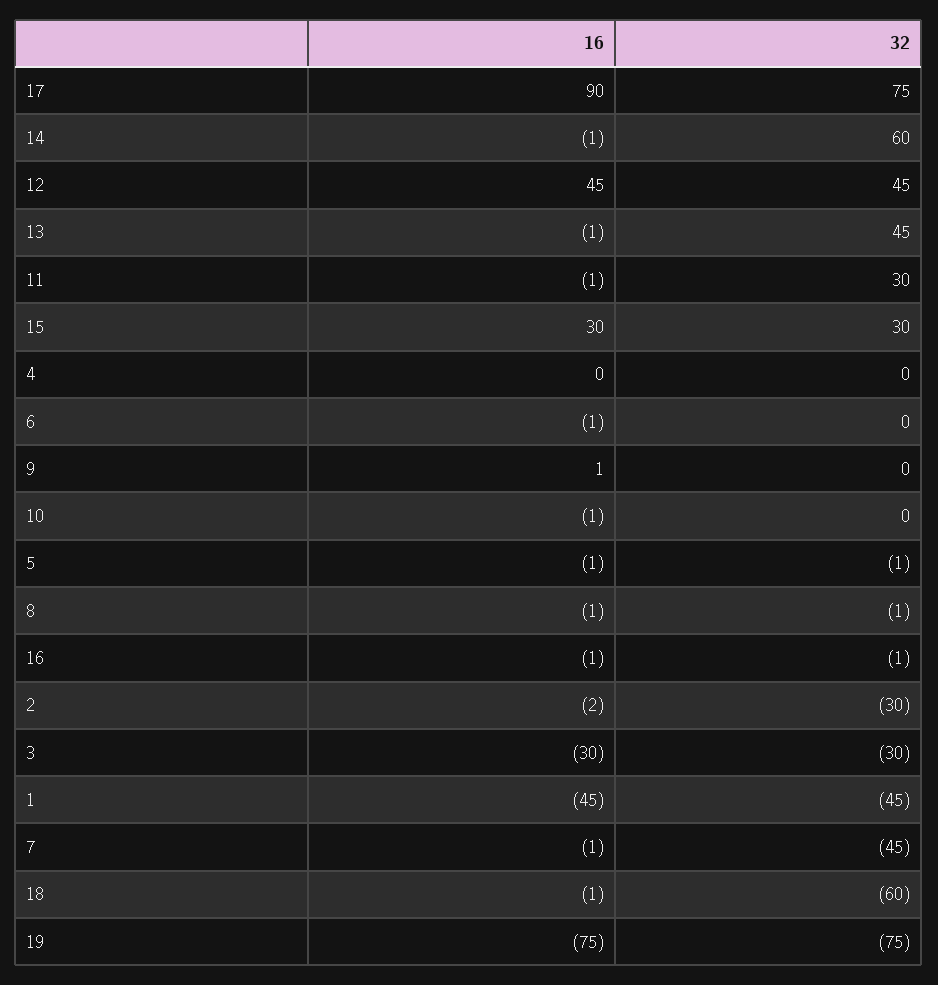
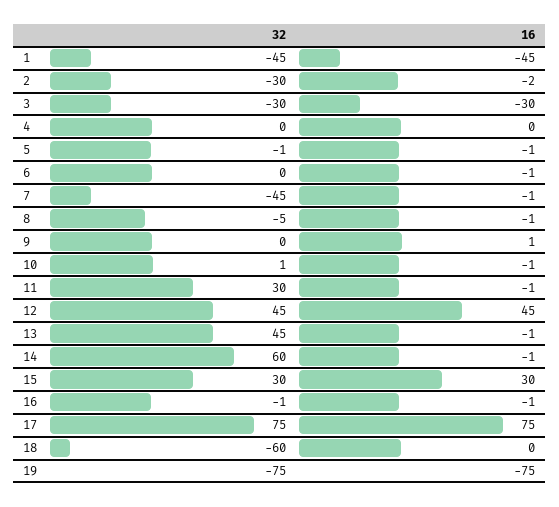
16, 17: 90 -> 75
32, 10: 0 -> 1
32, 8: -1 -> -5
16, 18: -1 -> 0

